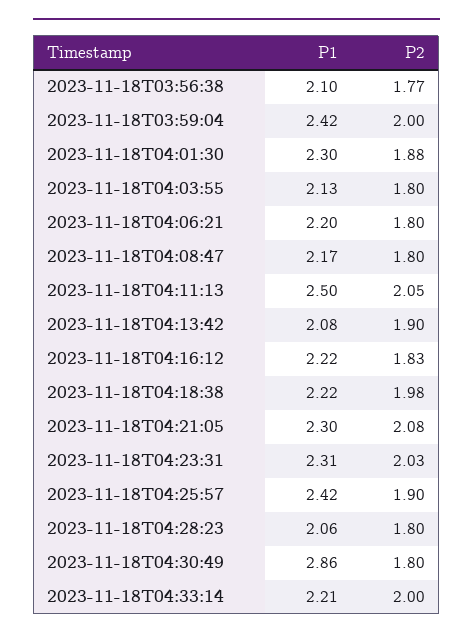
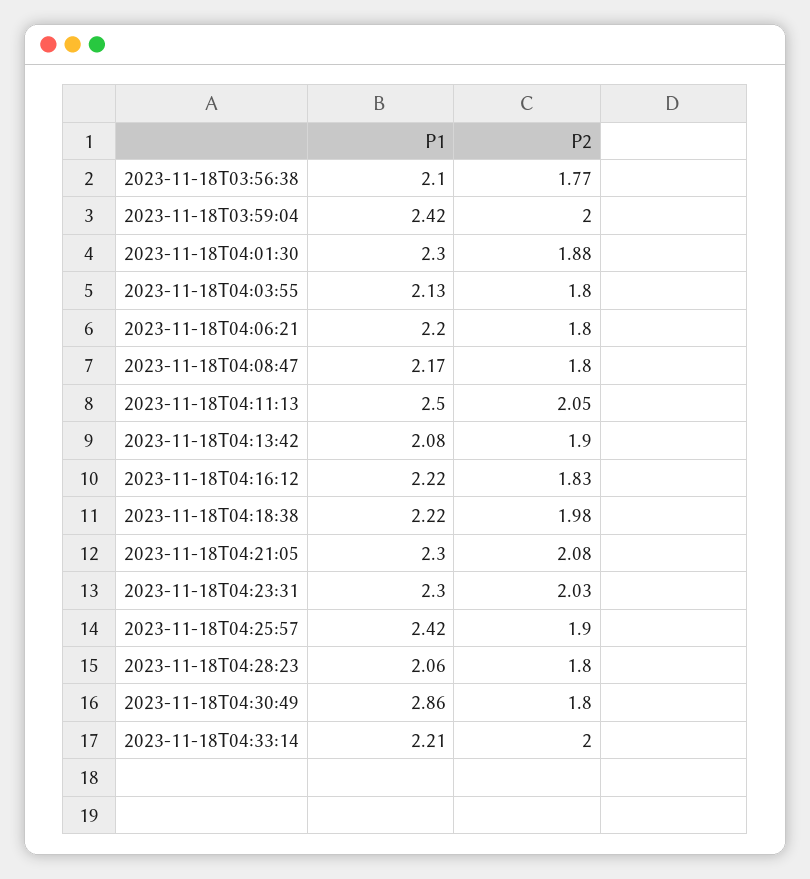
P1, 2023-11-18T04:23:31: 2.31 -> 2.3

